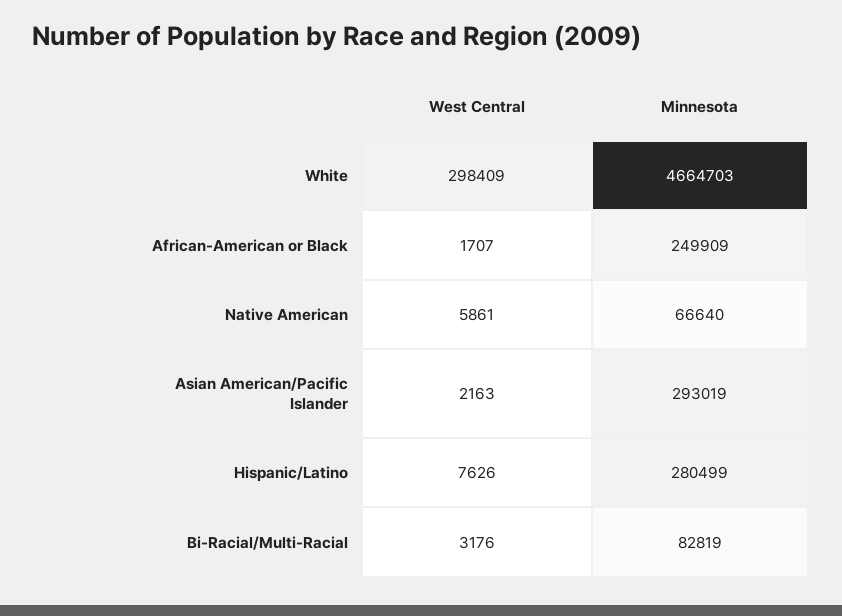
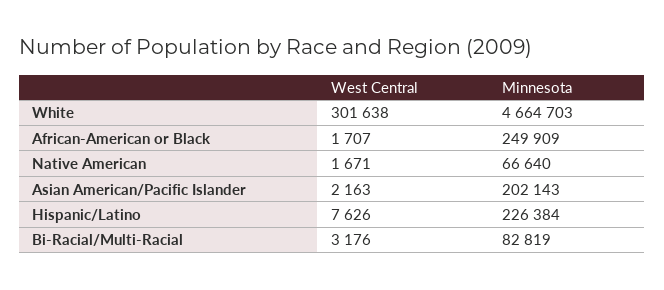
West Central, White: 298409 -> 301638
West Central, Native American: 5861 -> 1671
Minnesota, Asian American/Pacific Islander: 293019 -> 202143
Minnesota, Hispanic/Latino: 280499 -> 226384

